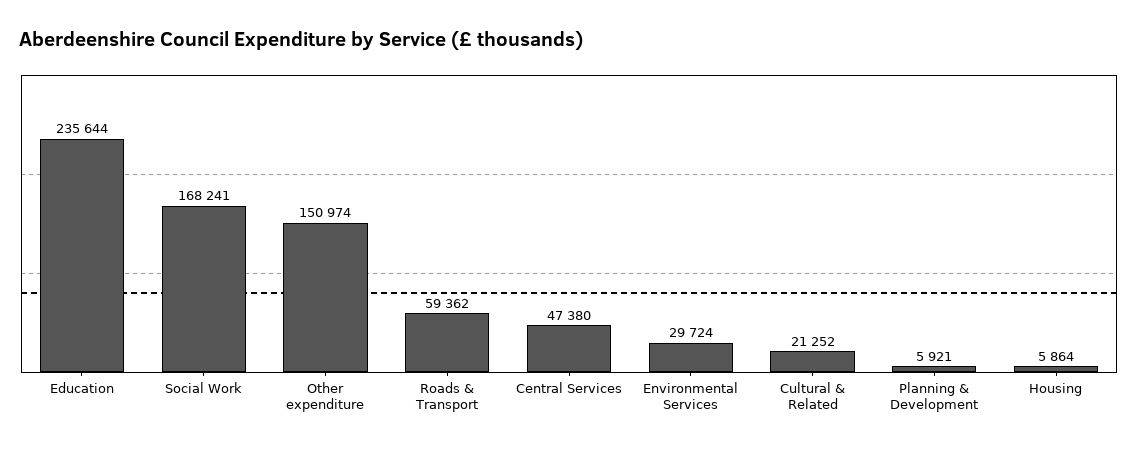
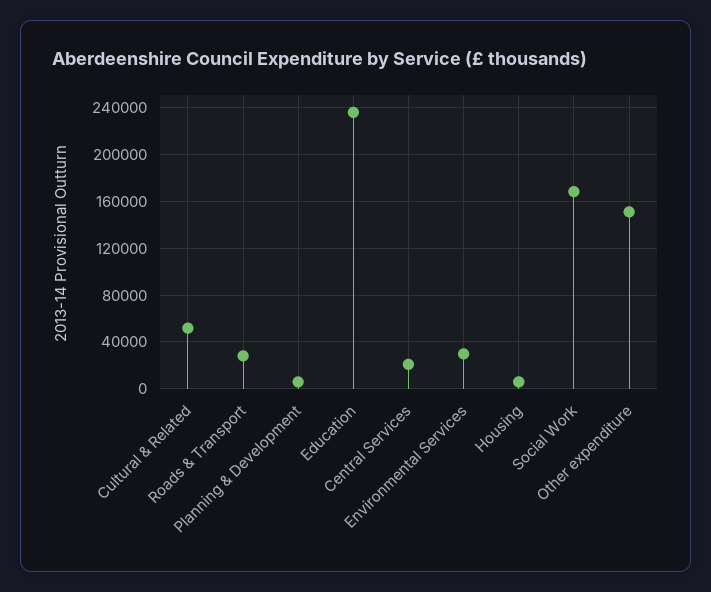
Roads & Transport: 59362 -> 30000
Central Services: 47380 -> 20000
Cultural & Related: 21252 -> 50000

